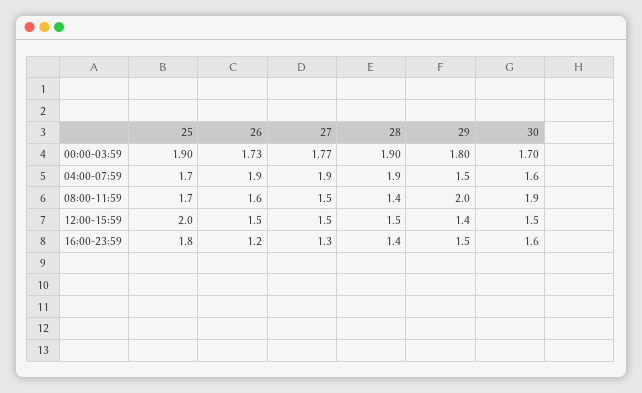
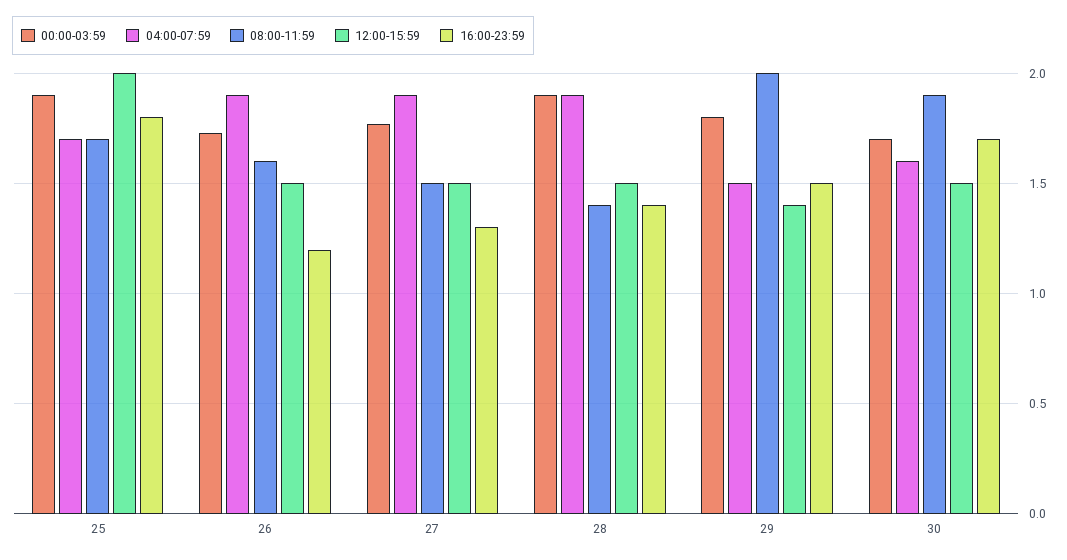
16:00-23:59, 30: 1.6 -> 1.7

